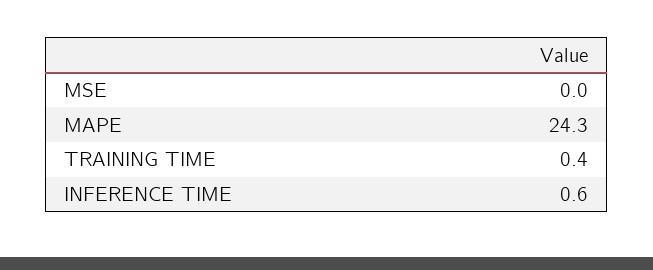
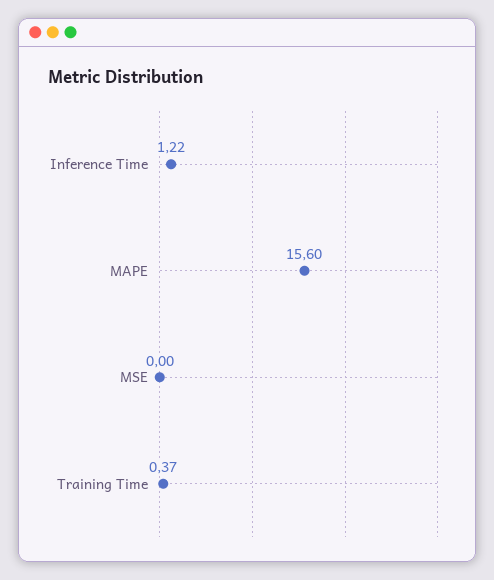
MAPE: 24.3 -> 15.6
INFERENCE TIME: 0.6 -> 1.22

